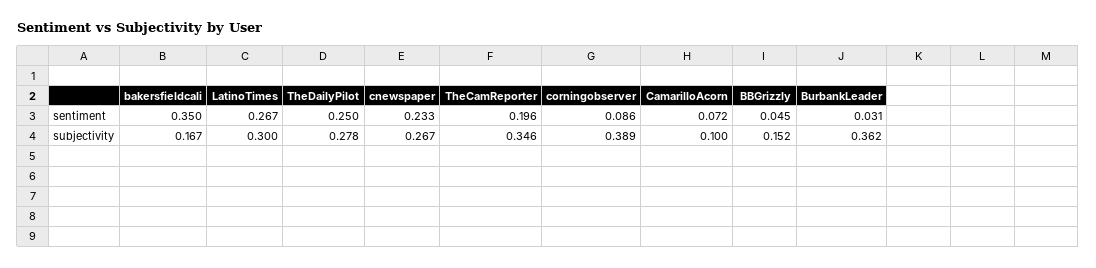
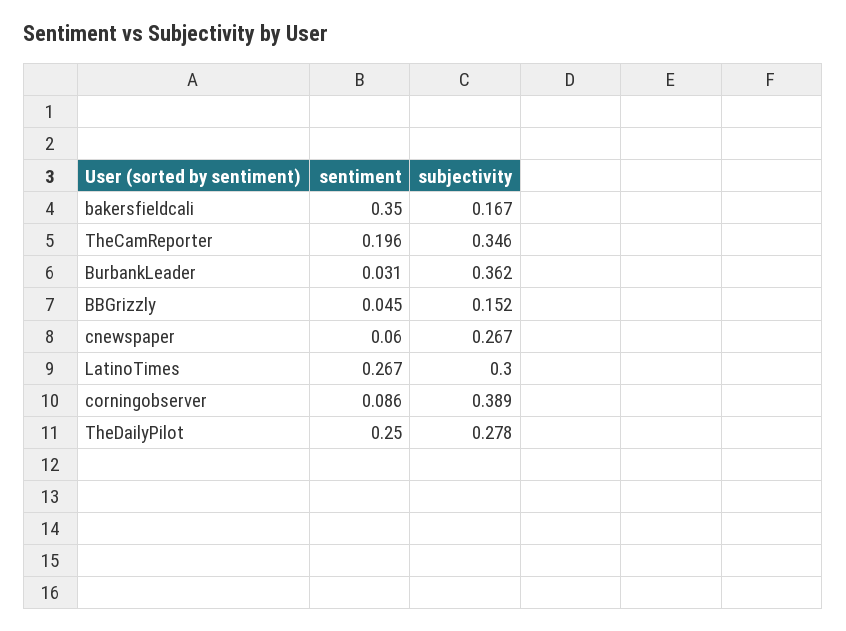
cnewspaper, sentiment: 0.233 -> 0.06
CamarilloAcorn, sentiment: 0.072 -> none
CamarilloAcorn, subjectivity: 0.1 -> none

